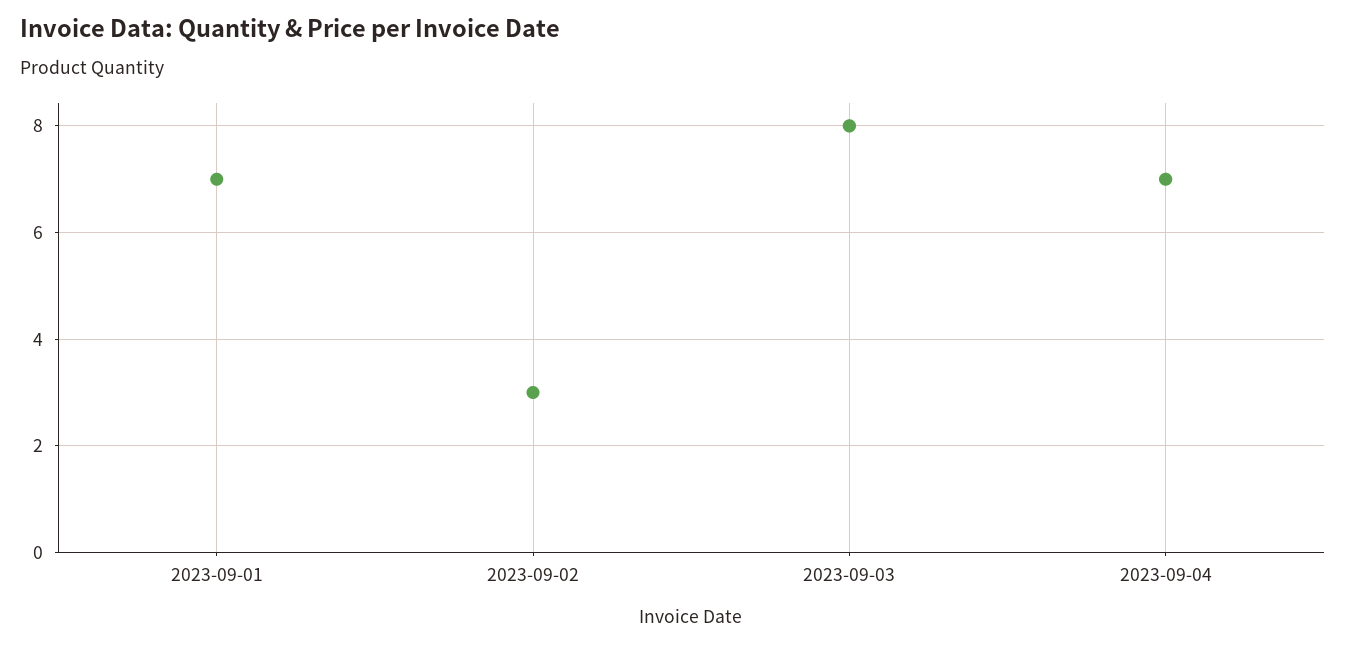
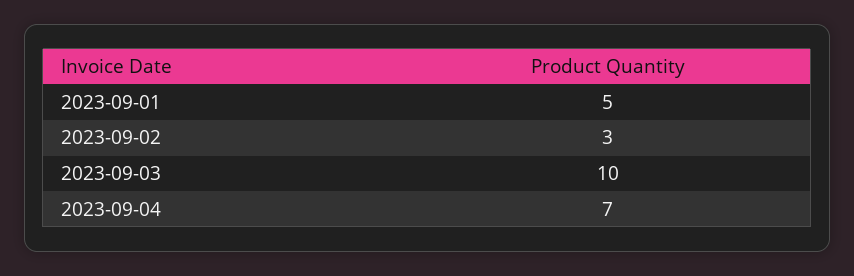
2023-09-01: 7 -> 5
2023-09-03: 8 -> 10

